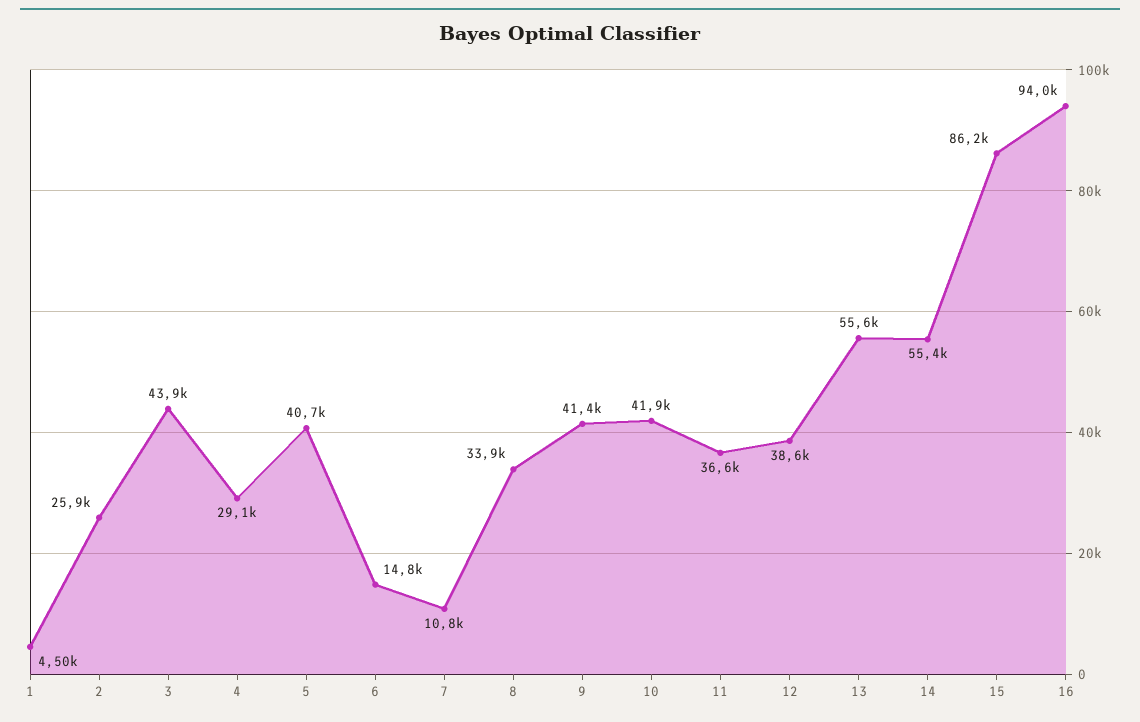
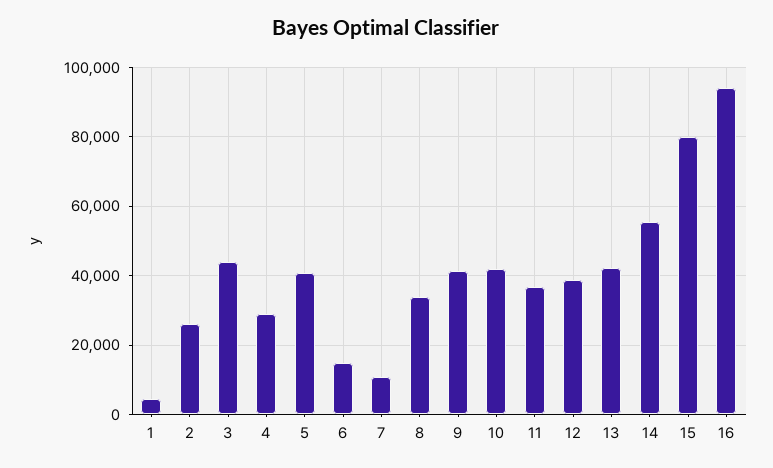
13: 55600 -> 42000
15: 86200 -> 80000

